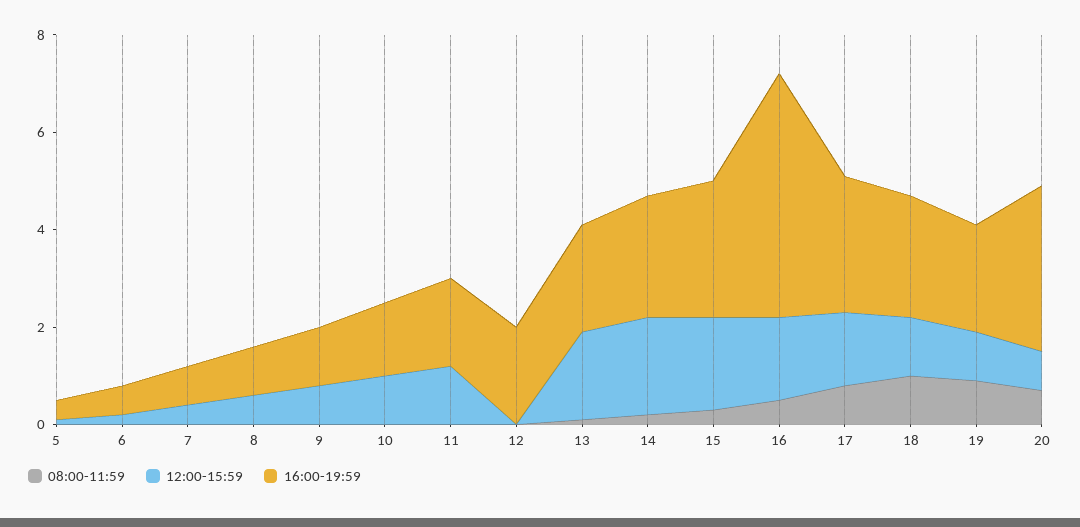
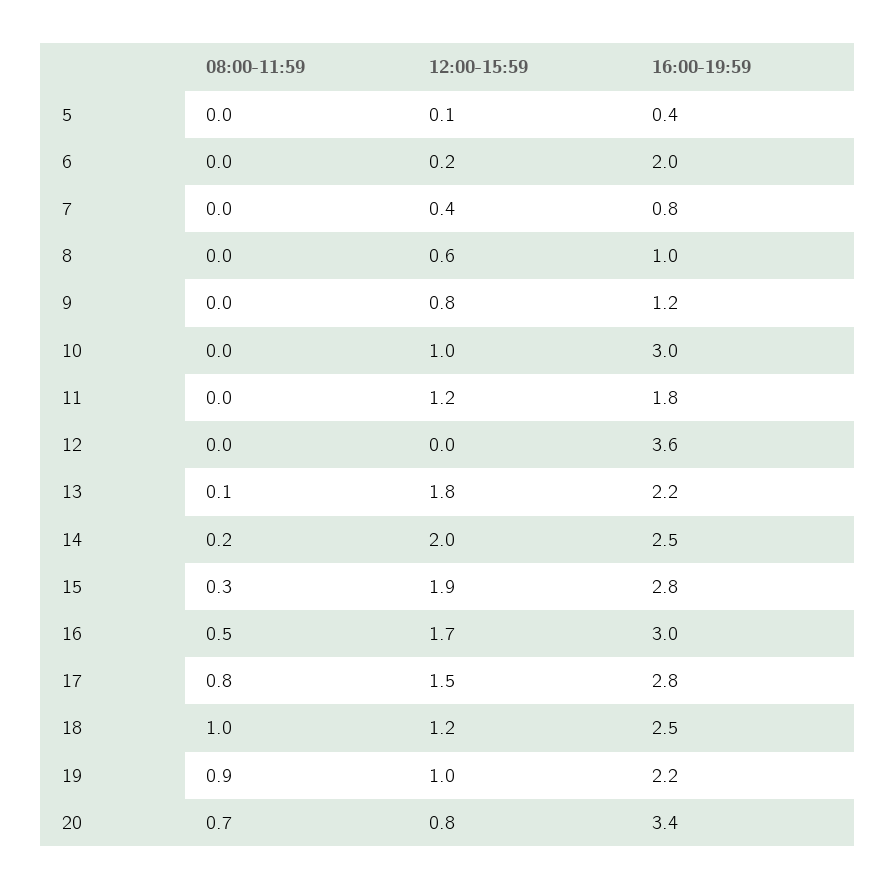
16:00-19:59, 6: 0.5 -> 2
16:00-19:59, 10: 1.5 -> 3
16:00-19:59, 12: 2 -> 3.6
16:00-19:59, 16: 5 -> 3

